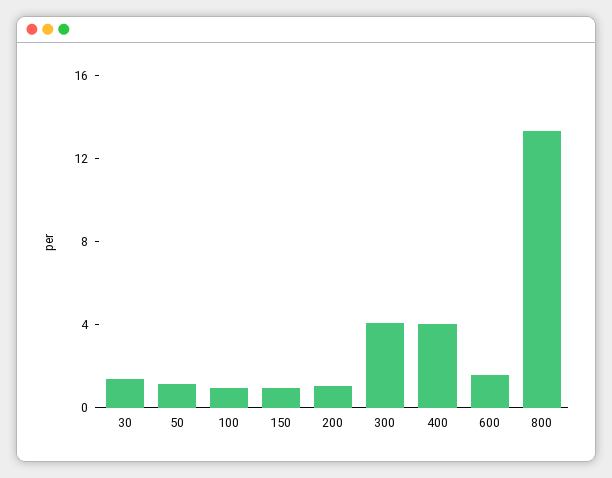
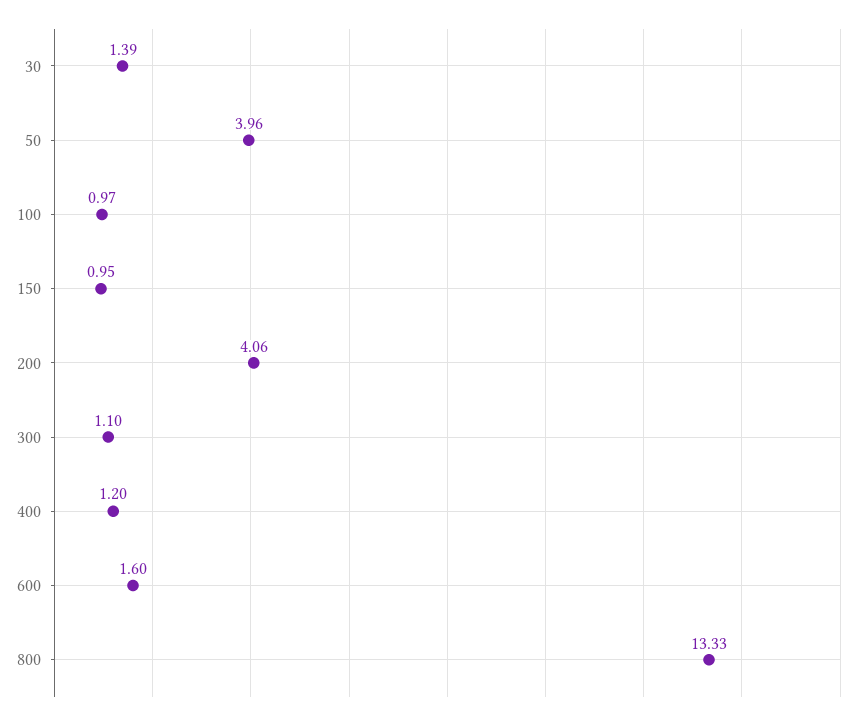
50: 1 -> 3.96
200: 1 -> 4.06
300: 4 -> 1.1
400: 4 -> 1.2

